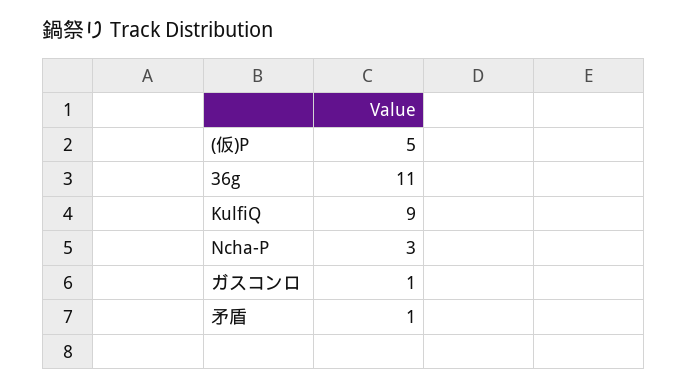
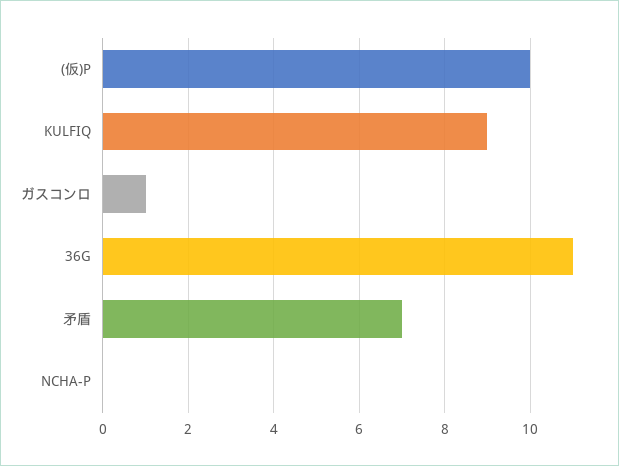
(仮)P: 5 -> 10
Ncha-P: 3 -> 0
矛盾: 1 -> 7

